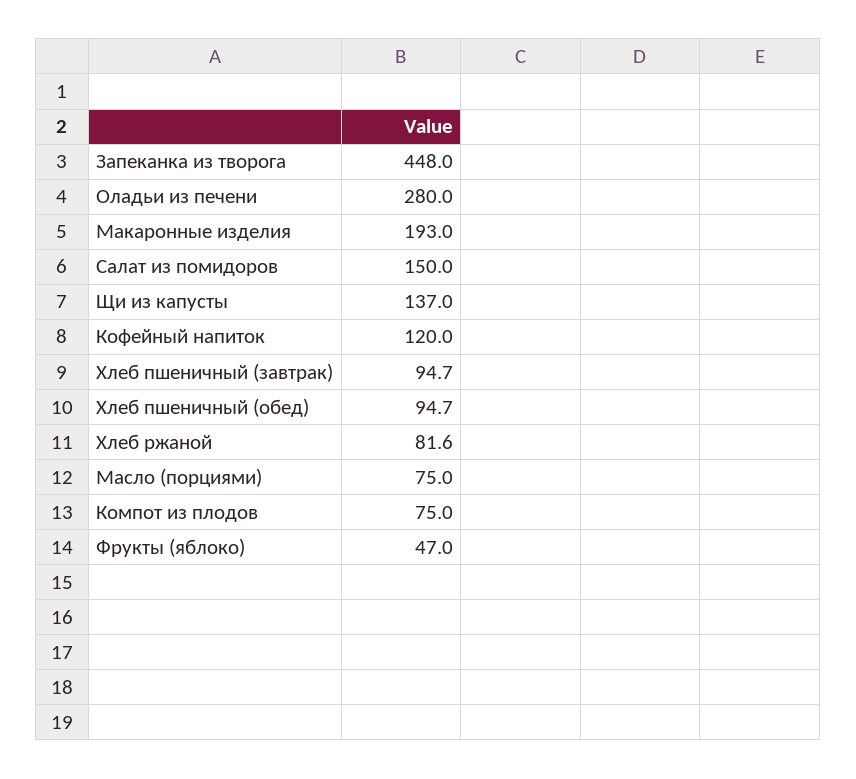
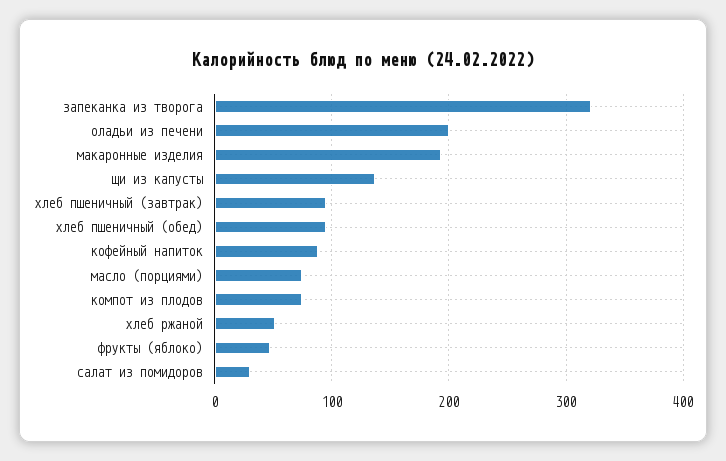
Запеканка из творога: 448 -> 320
Оладьи из печени: 280 -> 200
Салат из помидоров: 150 -> 30
Кофейный напиток: 120 -> 90
Хлеб ржаной: 81.6 -> 50

